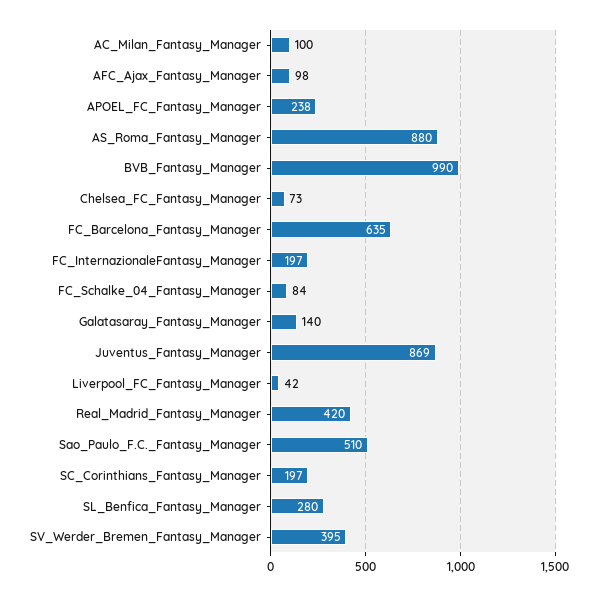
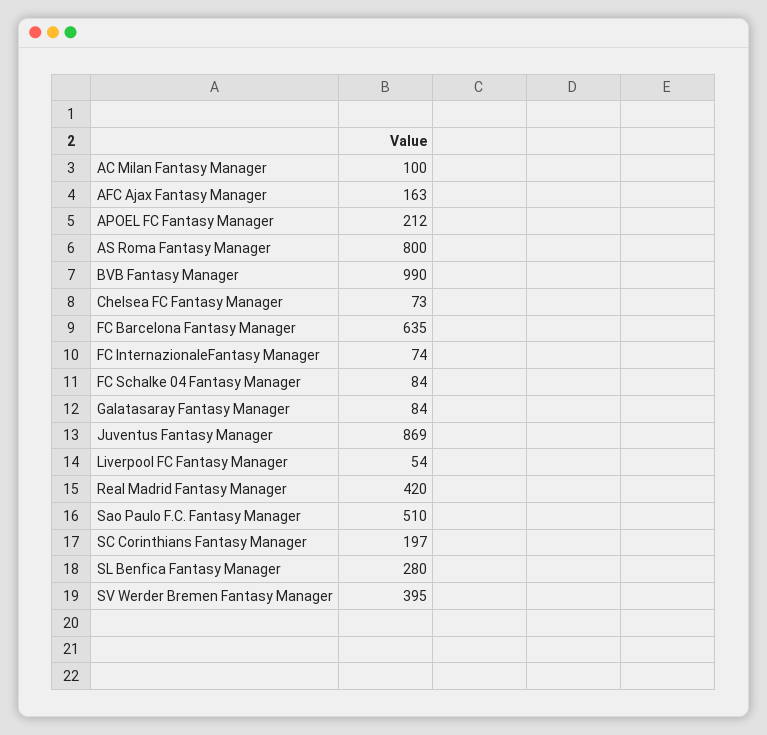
AFC_Ajax_Fantasy_Manager: 98 -> 163
APOEL_FC_Fantasy_Manager: 238 -> 212
AS_Roma_Fantasy_Manager: 880 -> 800
FC_InternazionaleFantasy_Manager: 197 -> 74
Galatasaray_Fantasy_Manager: 140 -> 84
Liverpool_FC_Fantasy_Manager: 42 -> 54

